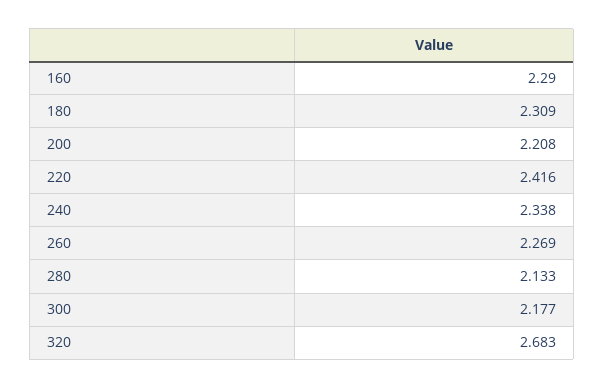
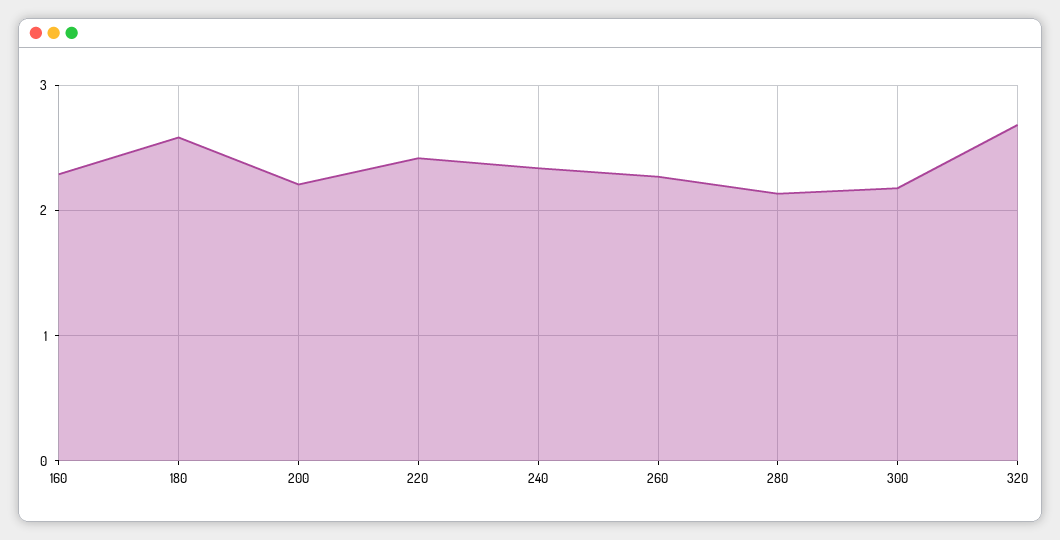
180: 2.309 -> 2.6

